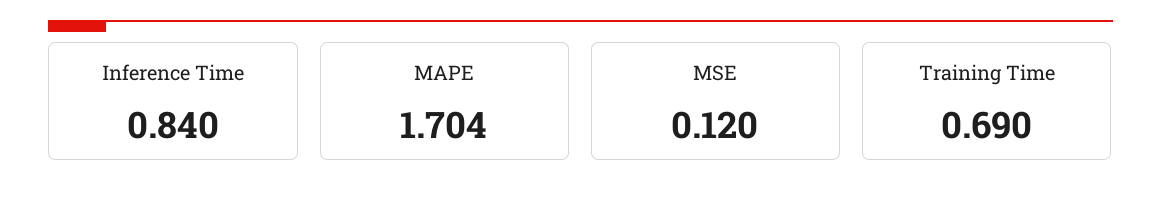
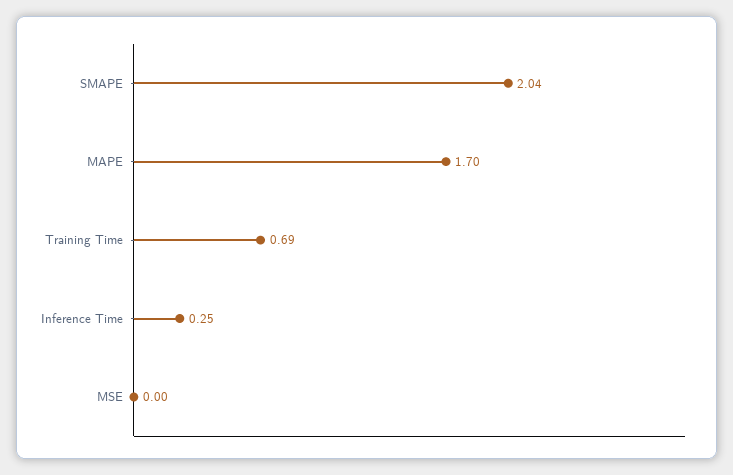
Inference Time: 0.84 -> 0.25
MSE: 0.12 -> 0
SMAPE: none -> 2.04

